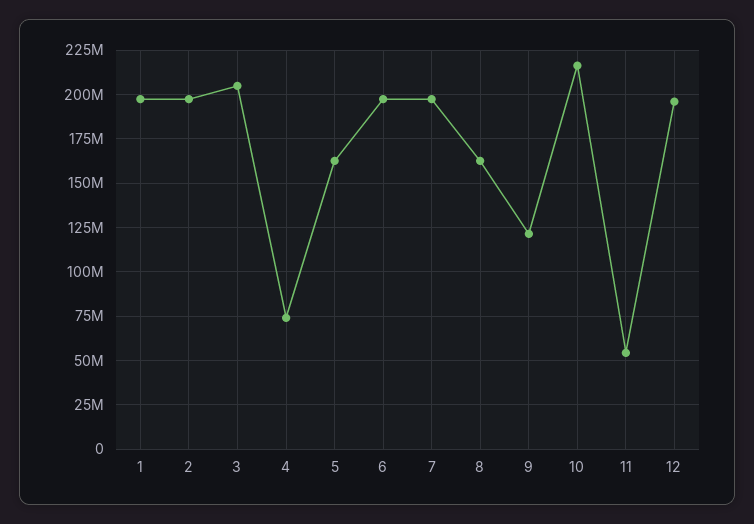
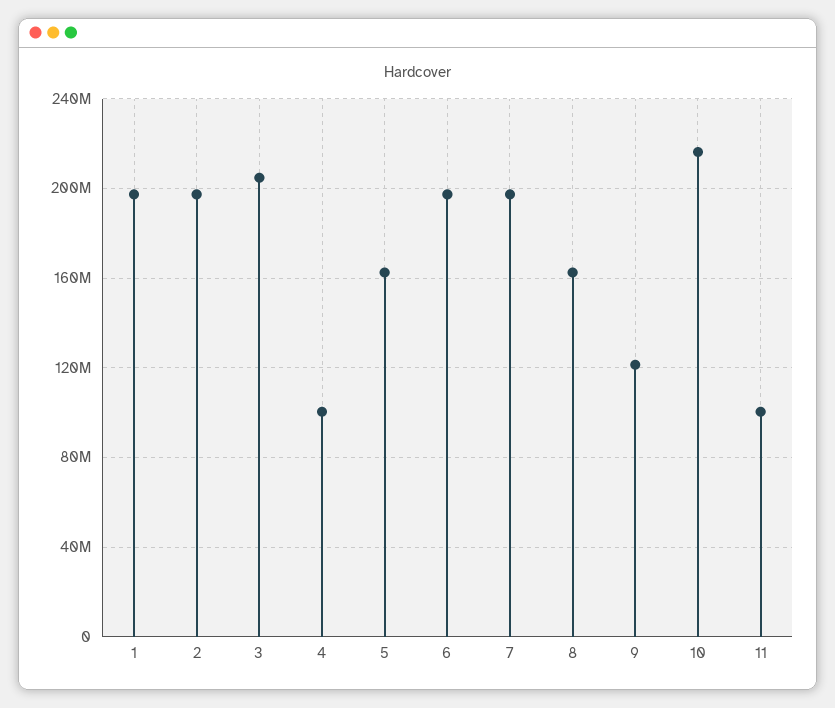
4: 75000000 -> 100000000
11: 55000000 -> 100000000
12: 195000000 -> none

